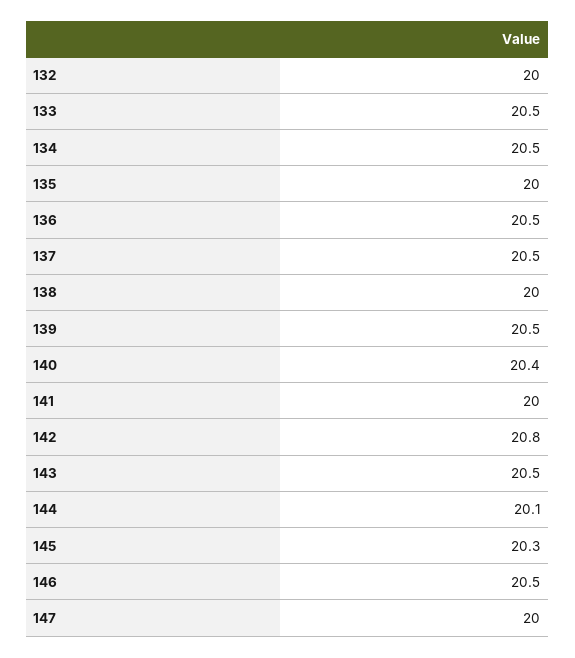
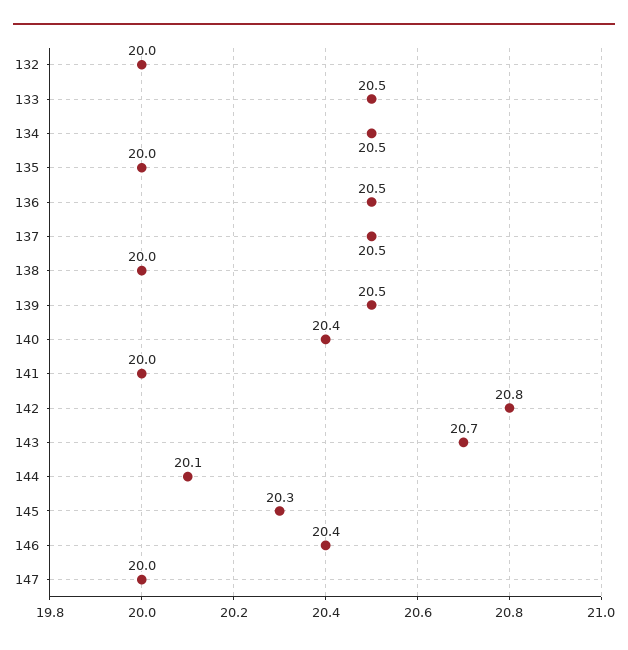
143: 20.5 -> 20.7
146: 20.5 -> 20.4

